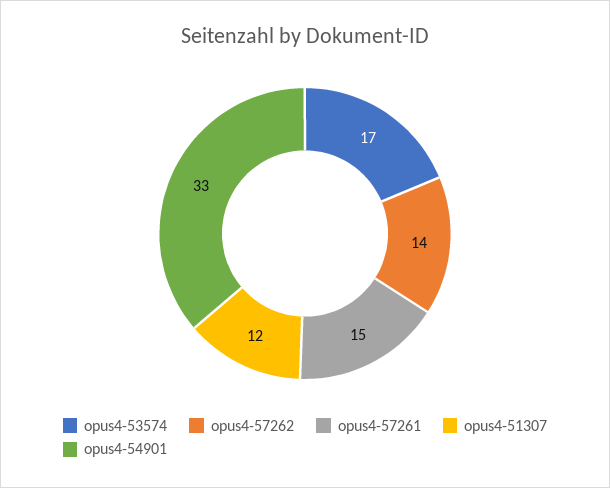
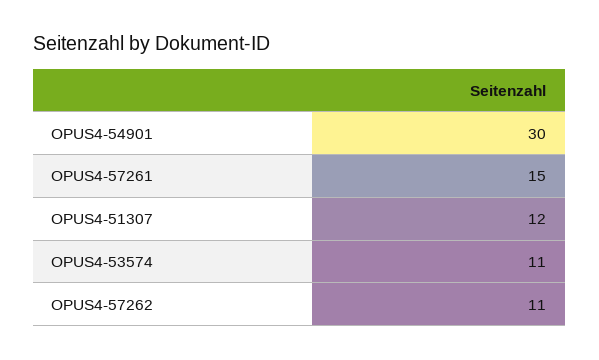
opus4-53574: 17 -> 11
opus4-57262: 14 -> 11
opus4-54901: 33 -> 30

